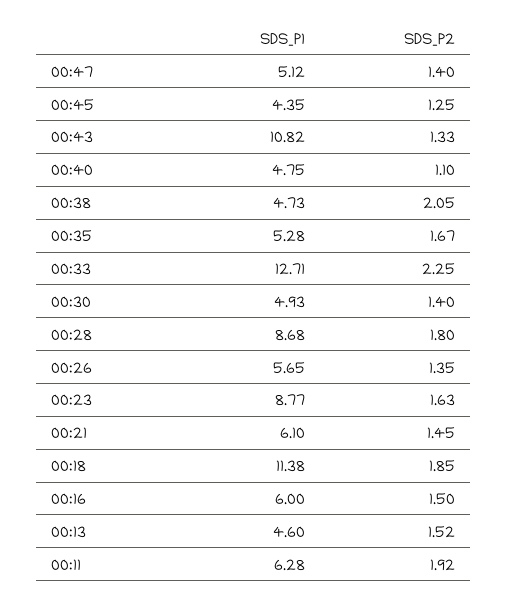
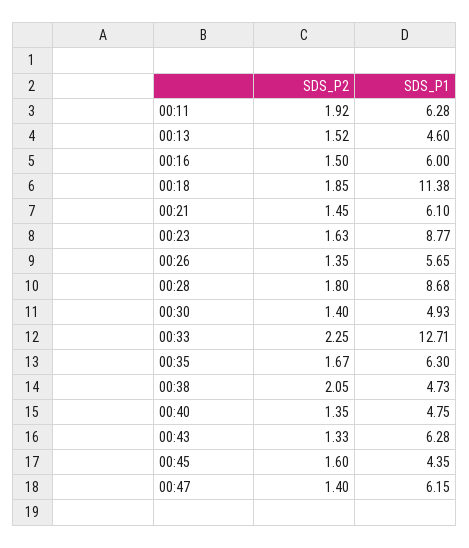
SDS_P1, 00:47: 5.12 -> 6.15
SDS_P2, 00:45: 1.25 -> 1.6
SDS_P1, 00:43: 10.82 -> 6.28
SDS_P2, 00:40: 1.1 -> 1.35
SDS_P1, 00:35: 5.28 -> 6.3

